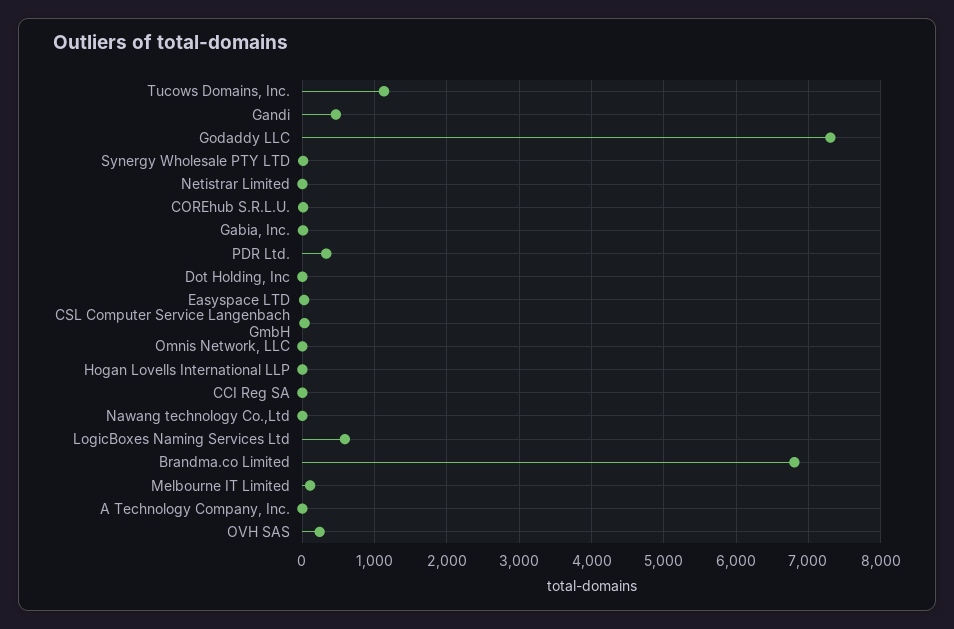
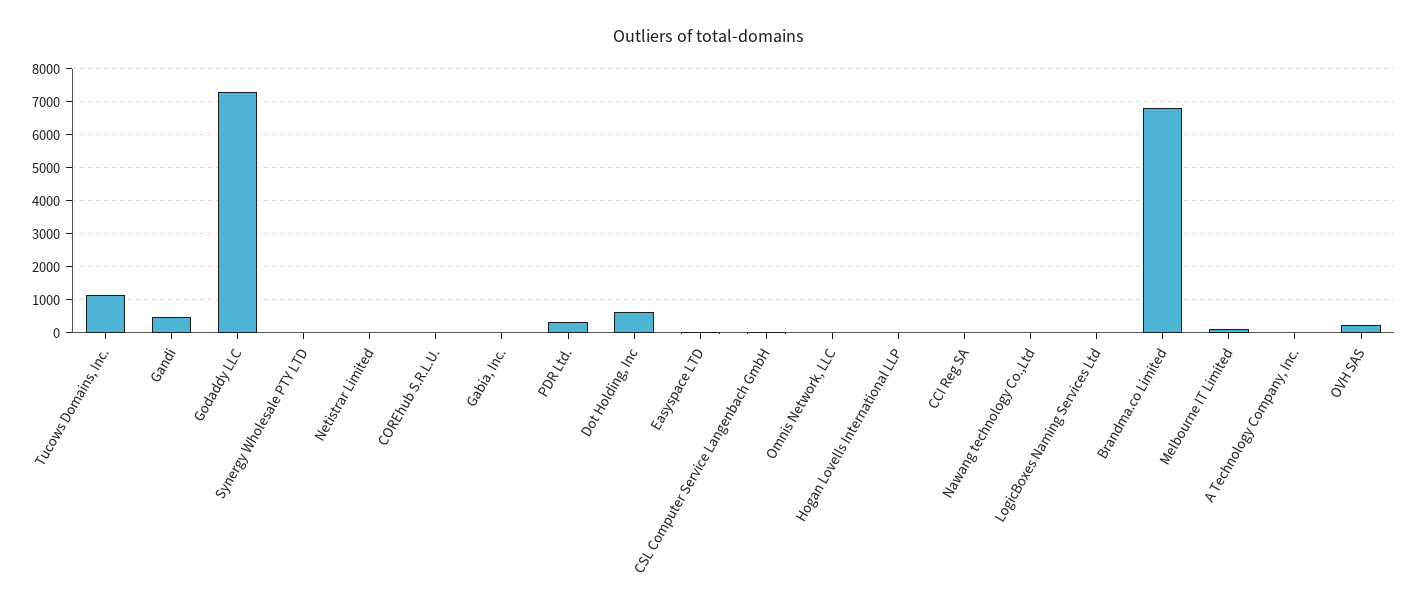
Dot Holding, Inc: 0 -> 600
LogicBoxes Naming Services Ltd: 600 -> 0

